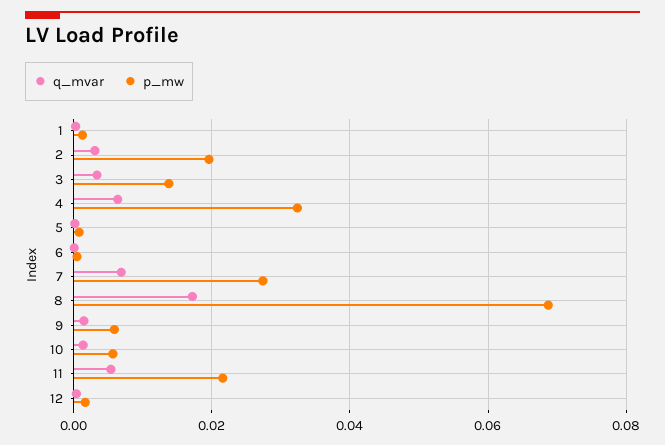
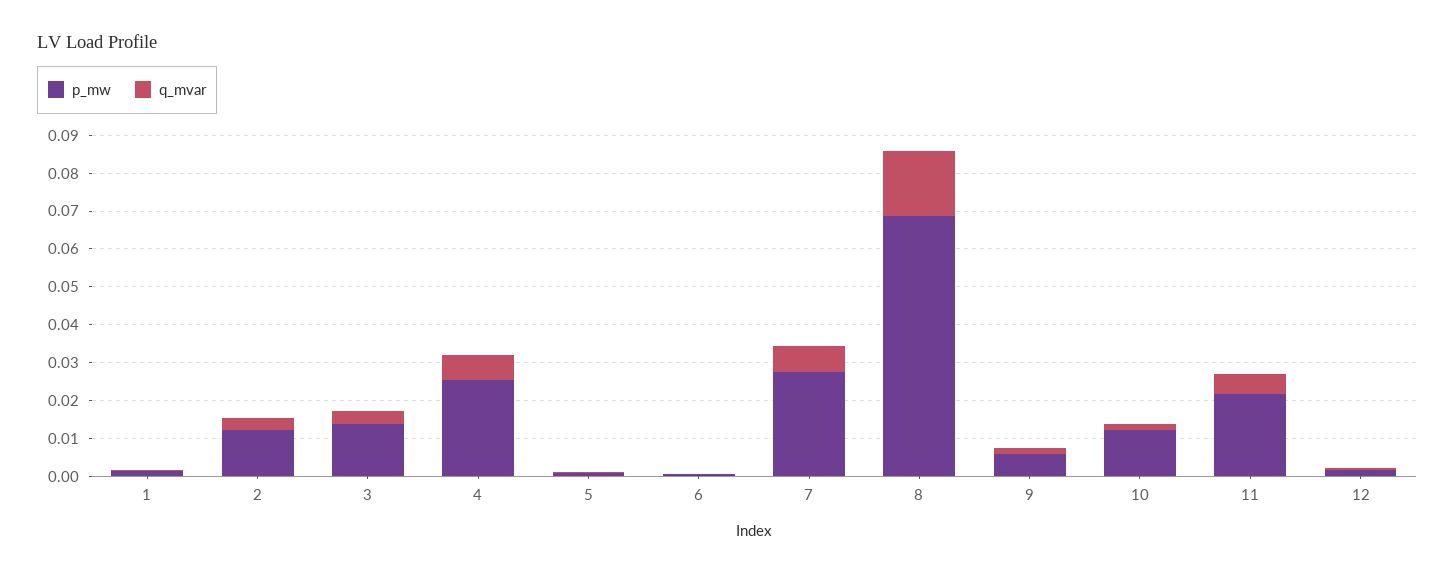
p_mw, 2: 0.02 -> 0.0125
p_mw, 4: 0.032 -> 0.025
p_mw, 10: 0.006 -> 0.0125

